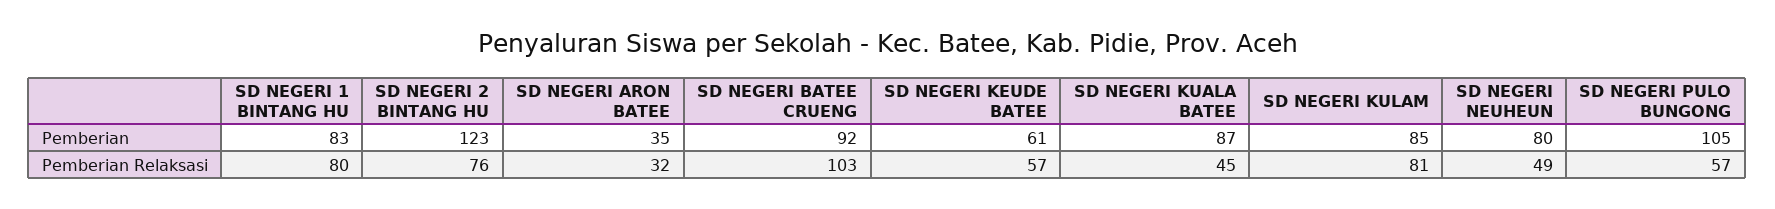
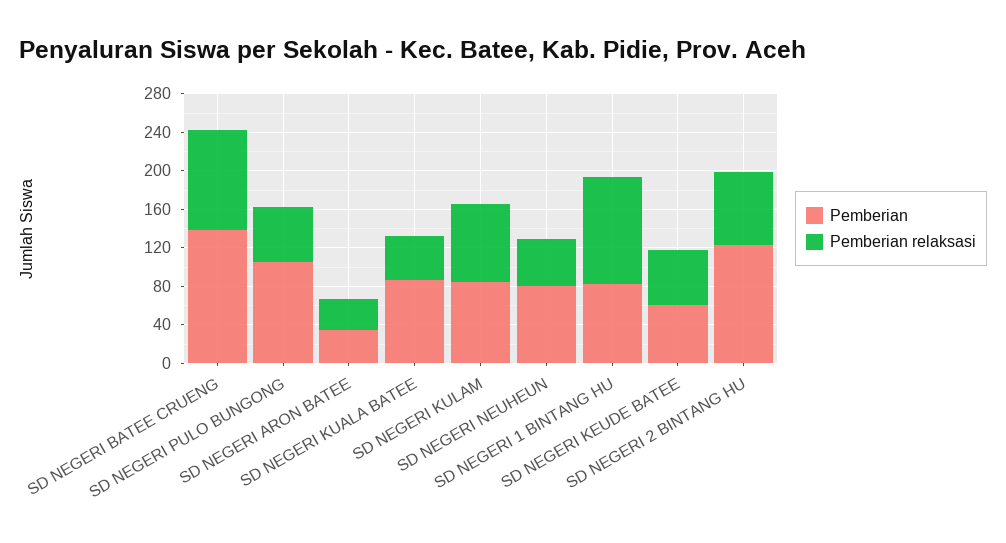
Pemberian, SD NEGERI BATEE CRUENG: 92 -> 140
Pemberian Relaksasi, SD NEGERI 1 BINTANG HU: 80 -> 110

